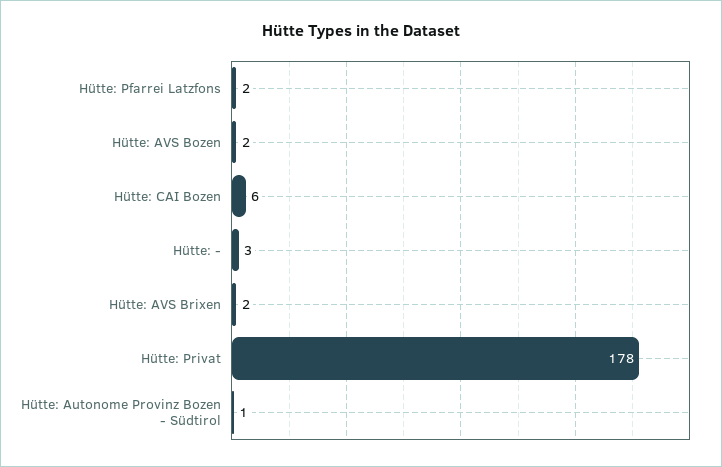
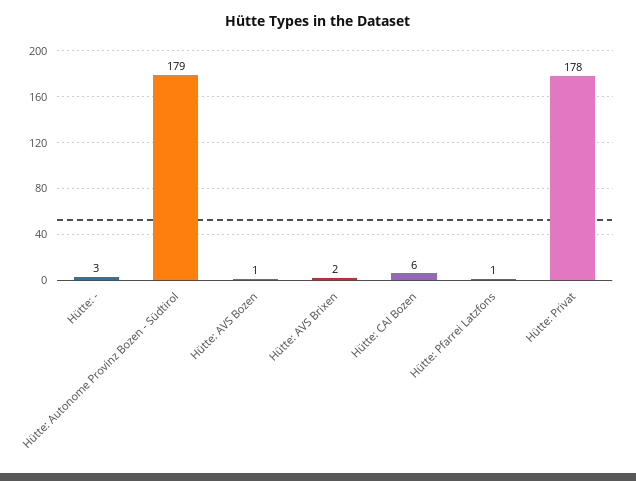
Hütte: Pfarrei Latzfons: 2 -> 1
Hütte: AVS Bozen: 2 -> 1
Hütte: Autonome Provinz Bozen - Südtirol: 1 -> 179

